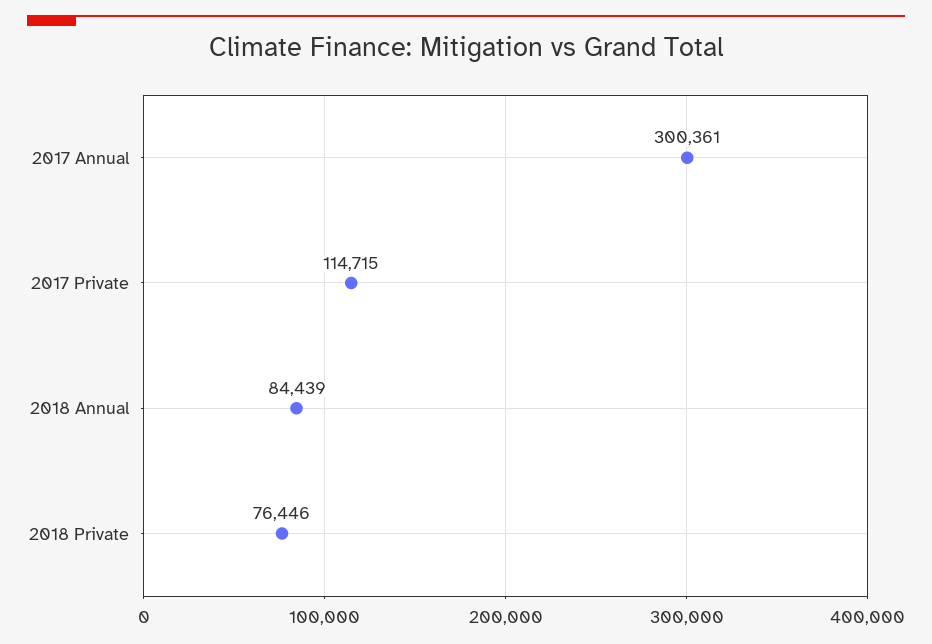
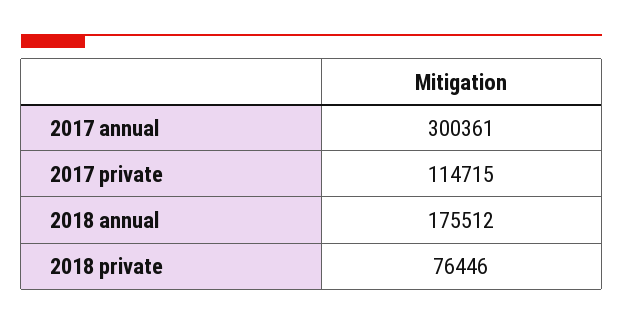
2018 Annual: 84439 -> 175512

